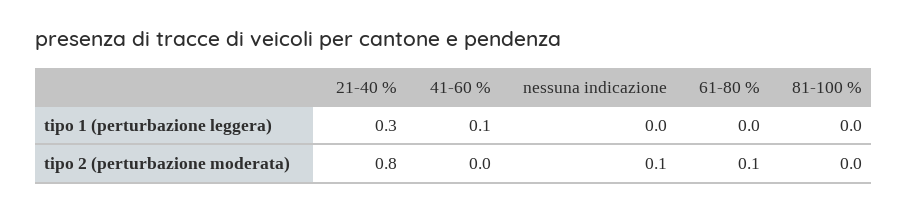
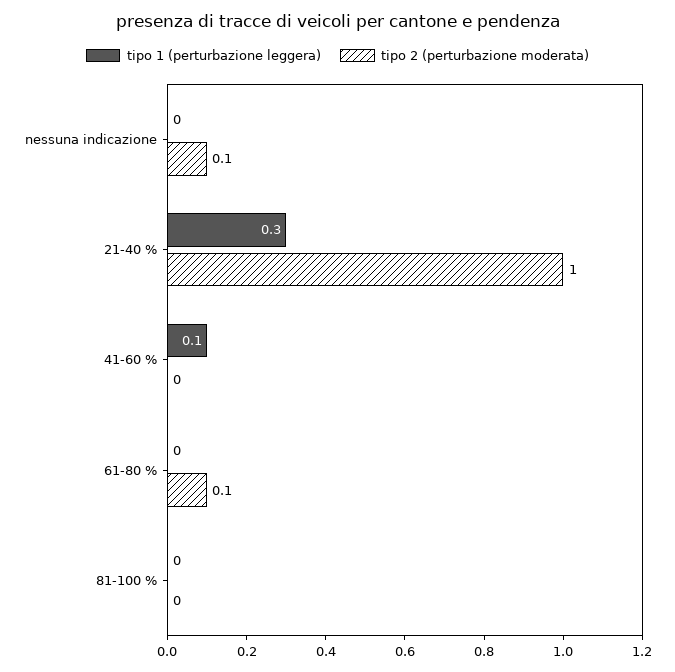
tipo 2 (perturbazione moderata), 21-40 %: 0.8 -> 1

